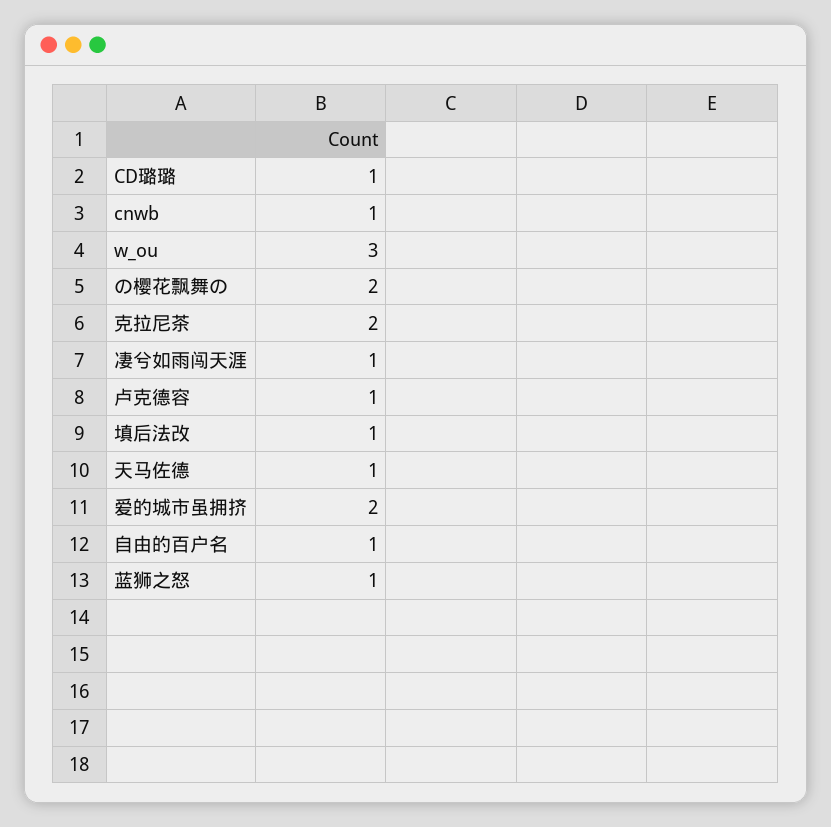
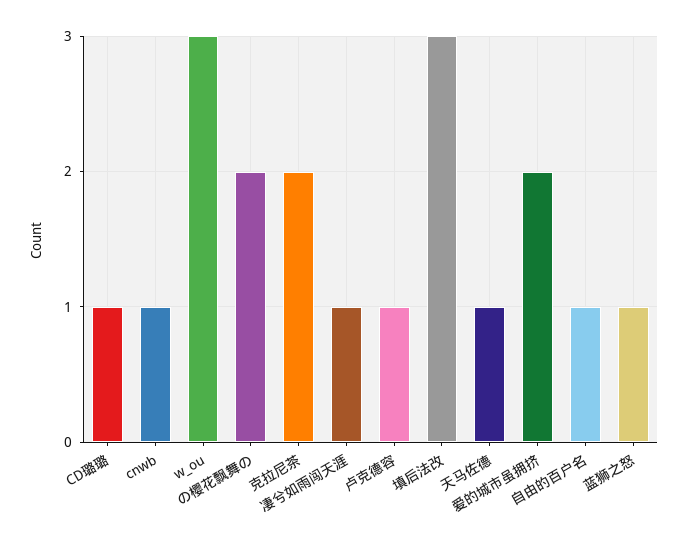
填后法改: 1 -> 3

